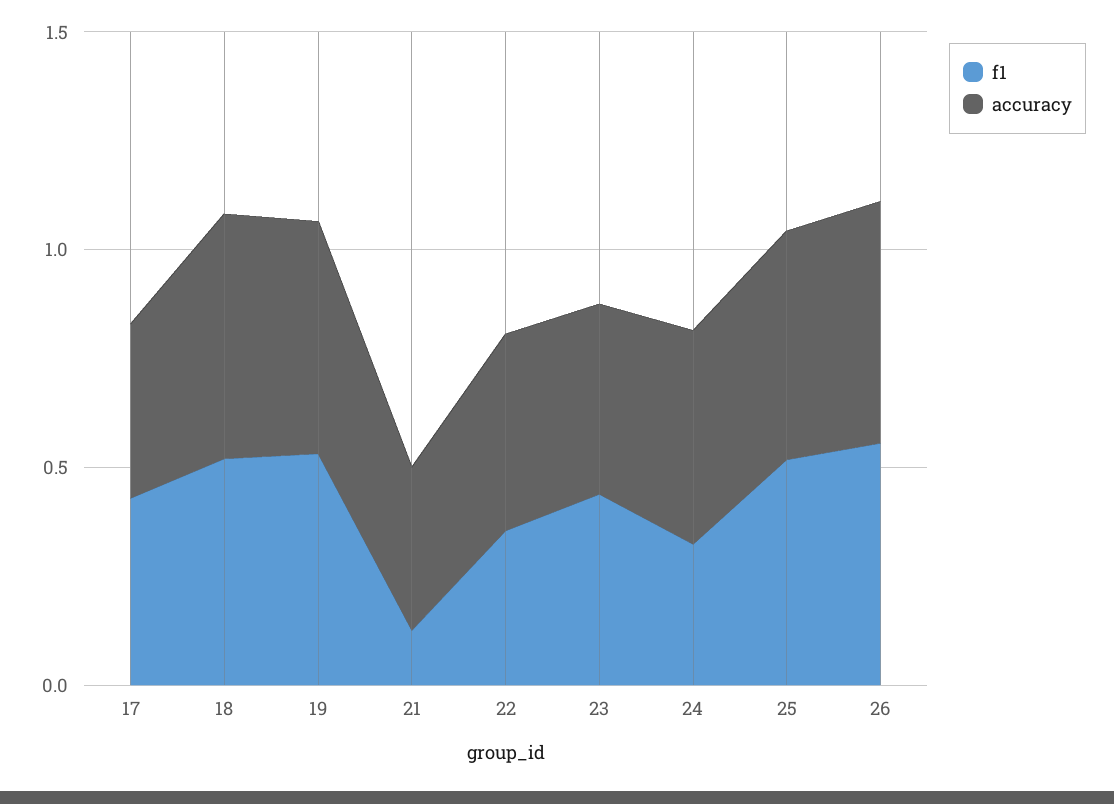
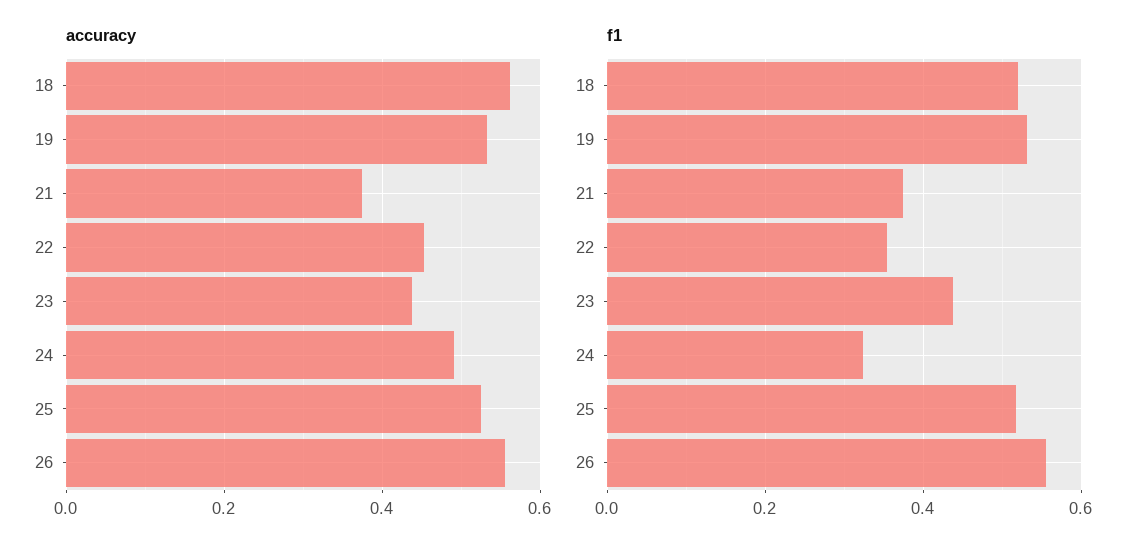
f1, 17: 0.4 -> none
accuracy, 17: 0.4 -> none
f1, 21: 0.1 -> 0.38

